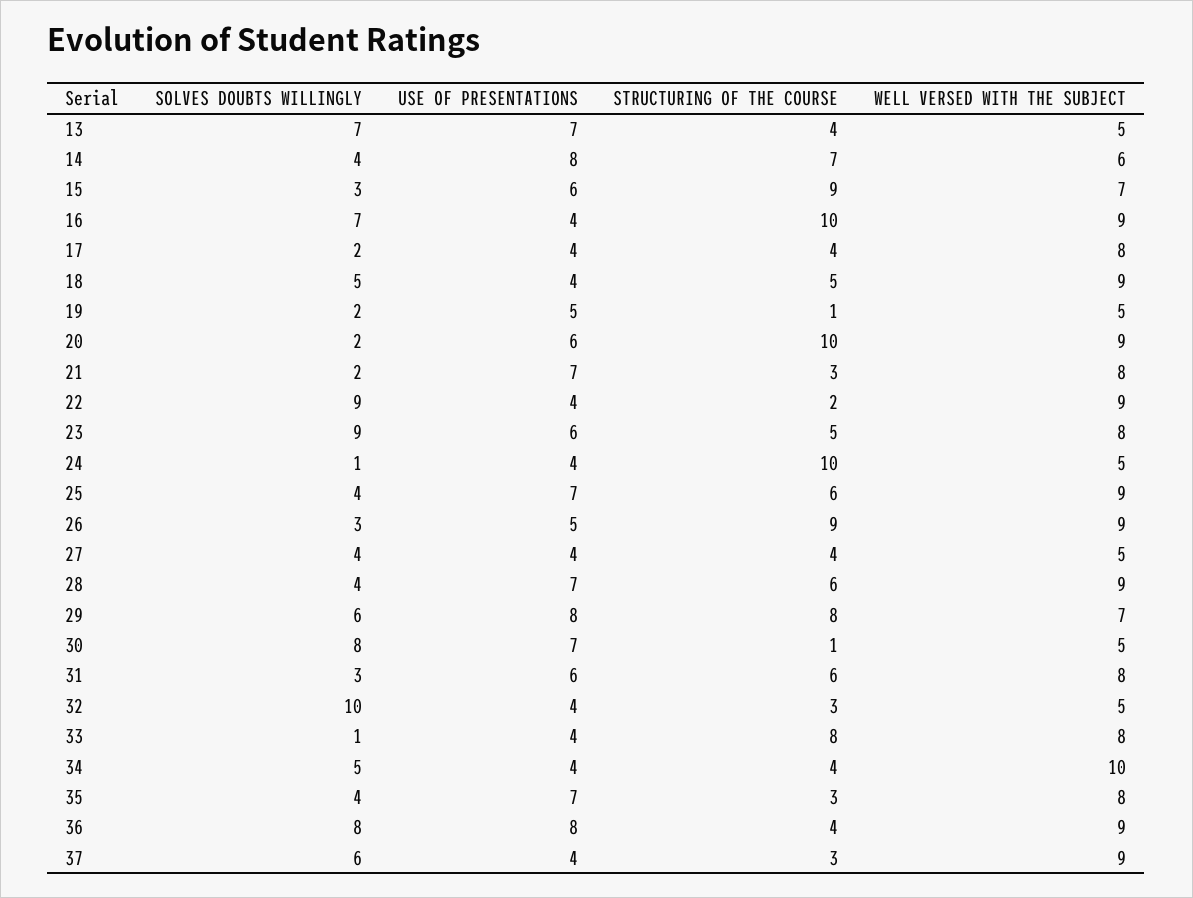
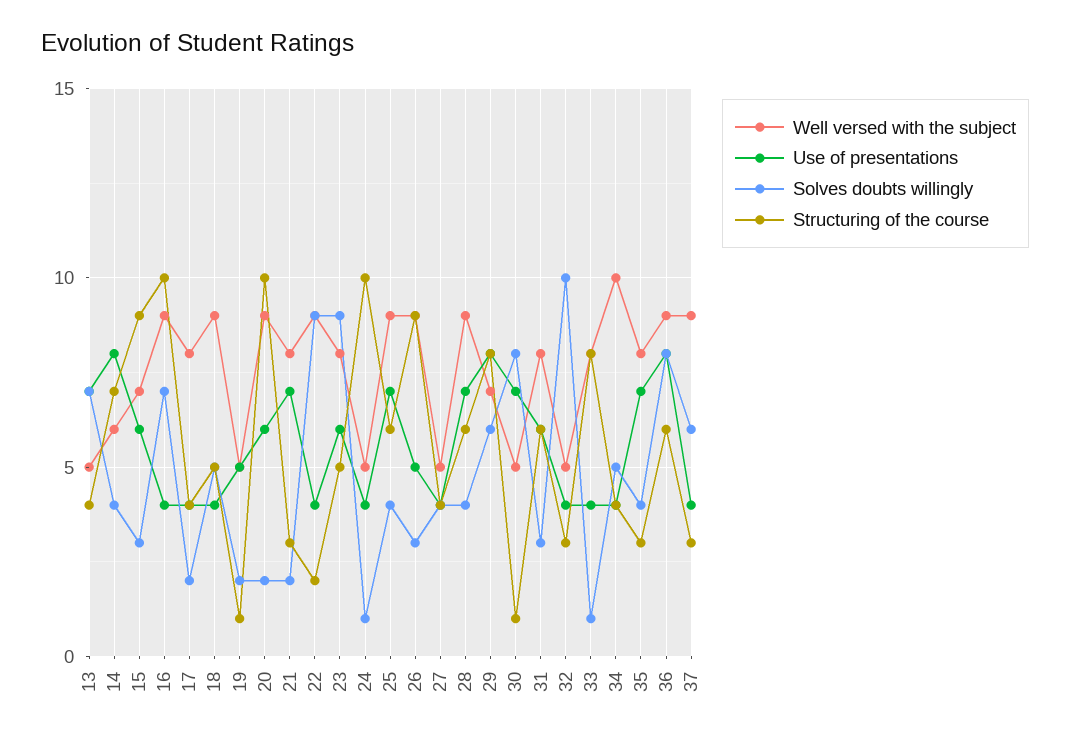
STRUCTURING OF THE COURSE, 36: 4 -> 6

